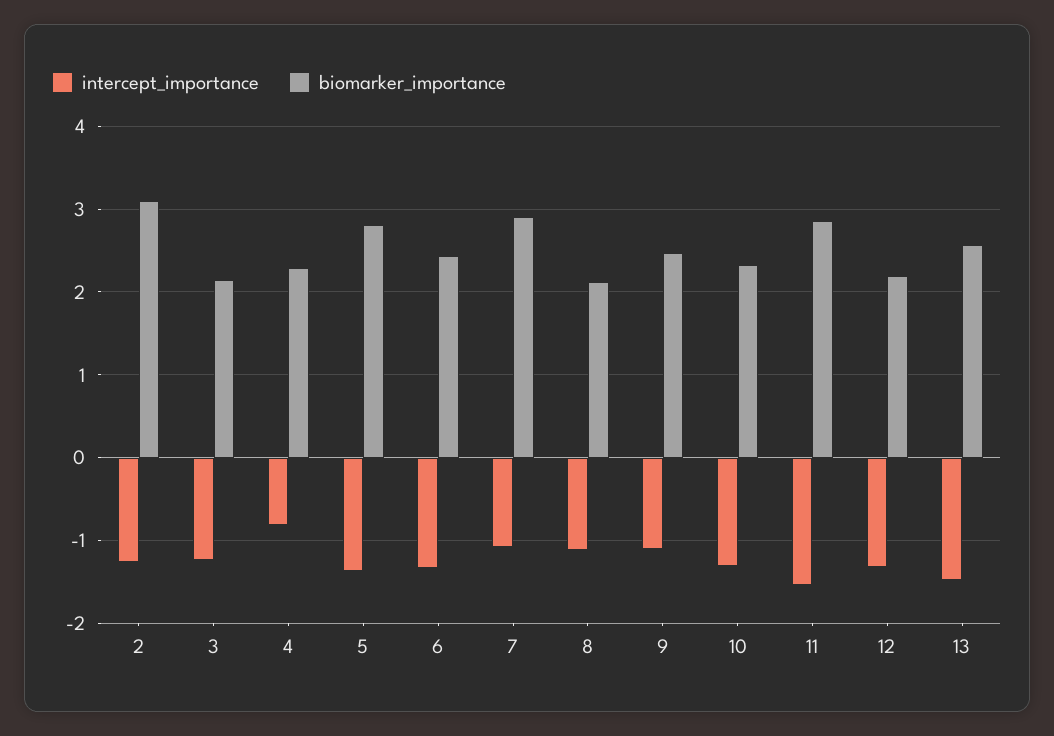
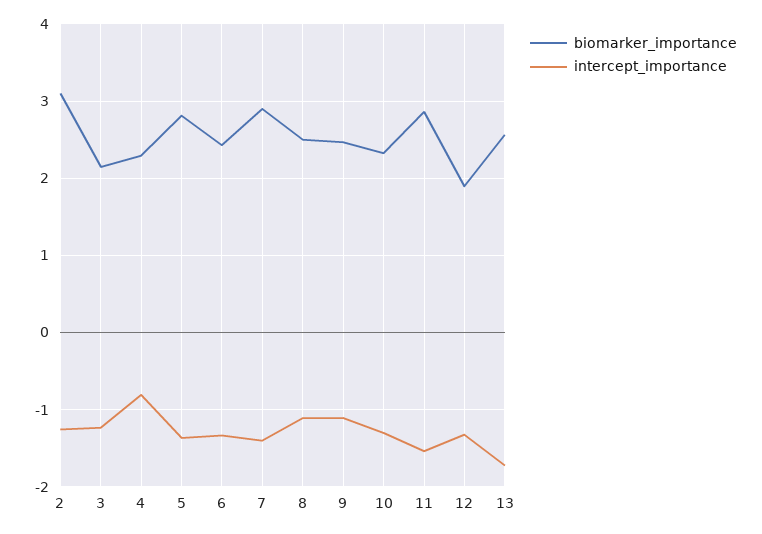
intercept_importance, 7: -1.1 -> -1.4
biomarker_importance, 8: 2.1 -> 2.5
biomarker_importance, 12: 2.2 -> 1.9
intercept_importance, 13: -1.5 -> -1.7

